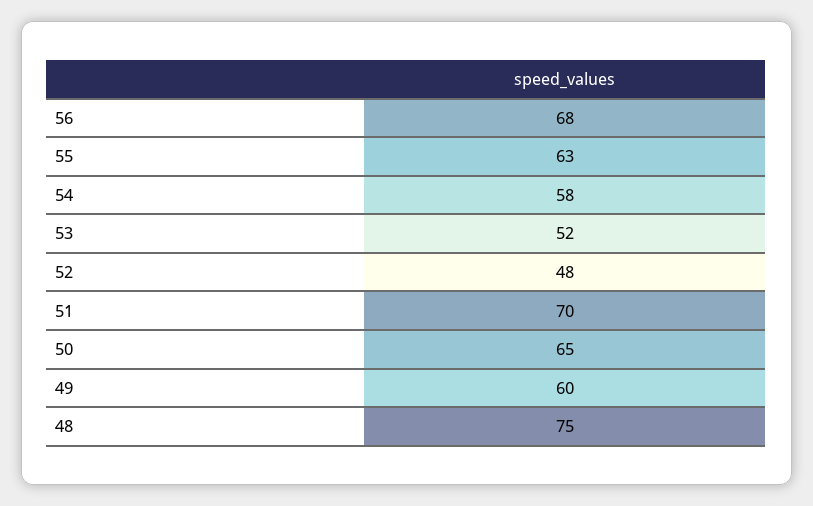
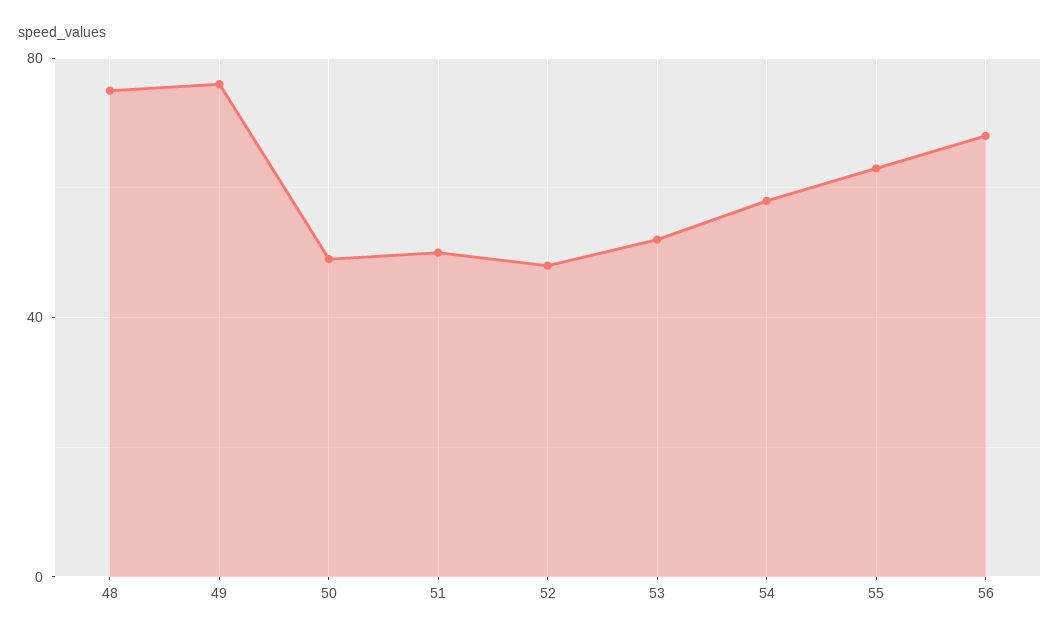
51: 70 -> 50
50: 65 -> 50
49: 60 -> 75

